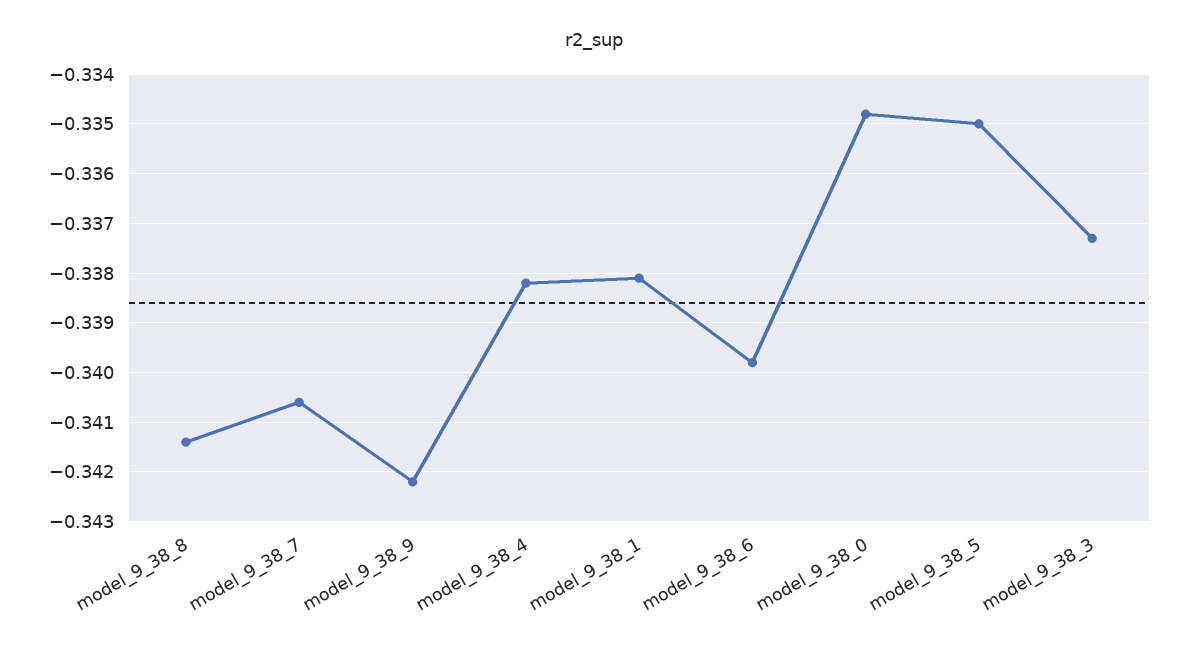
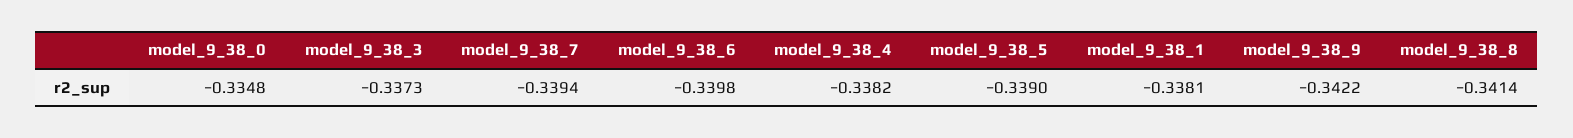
model_9_38_7: -0.3405 -> -0.3394
model_9_38_5: -0.335 -> -0.339

